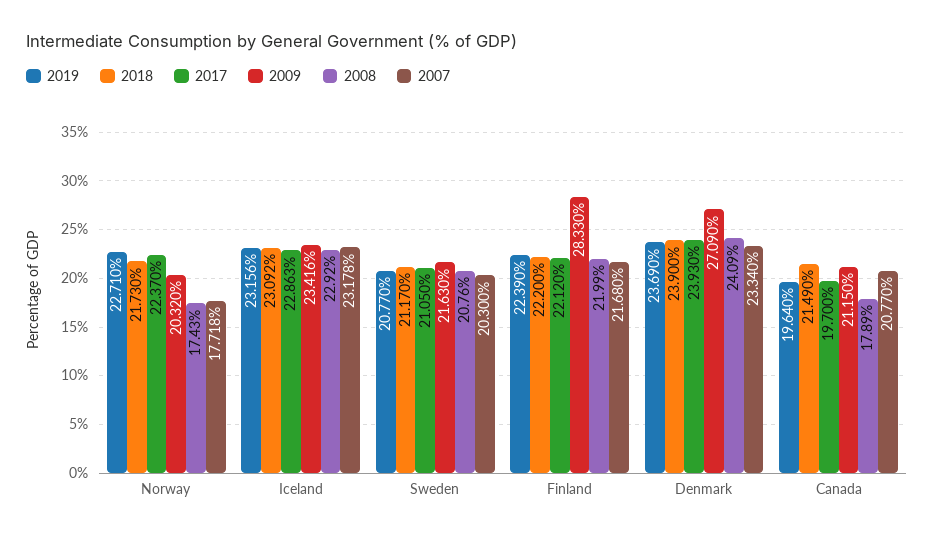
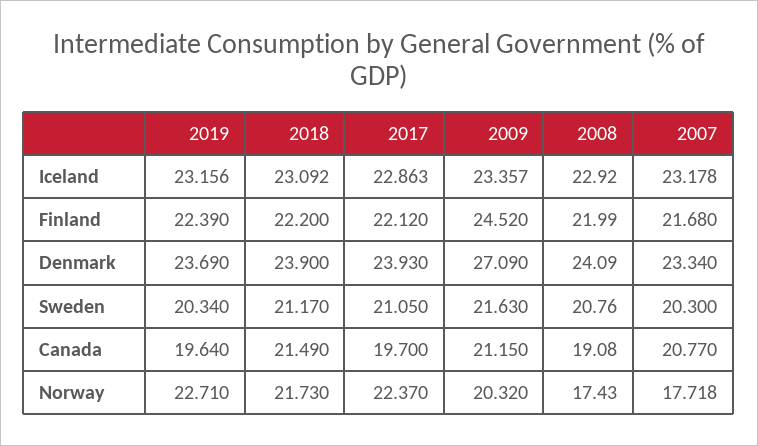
2009, Iceland: 23.416 -> 23.357
2019, Sweden: 20.77 -> 20.34
2009, Finland: 28.33 -> 24.52
2008, Canada: 17.89 -> 19.08

